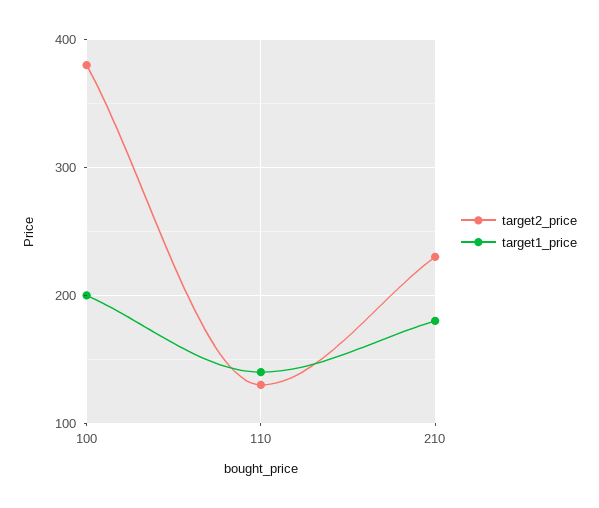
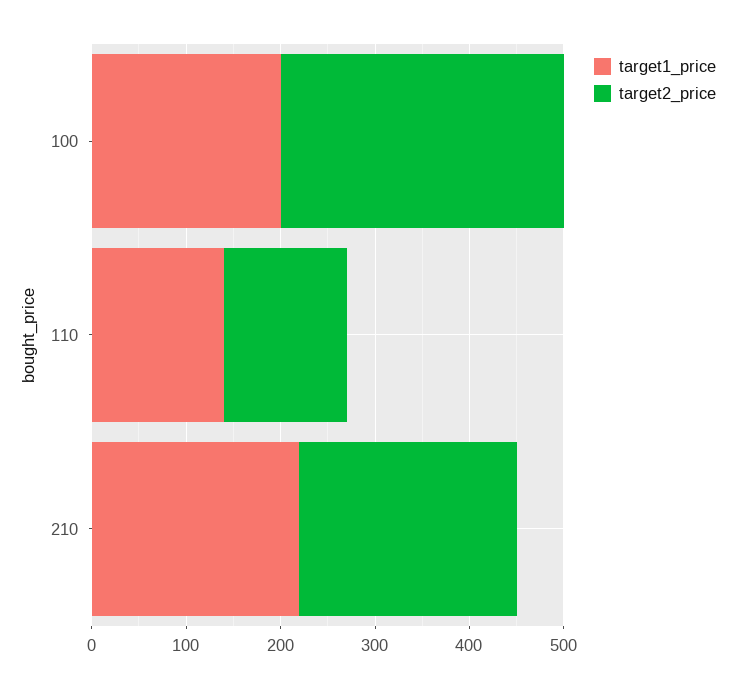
target2_price, 100: 380 -> 300
target1_price, 210: 180 -> 220

